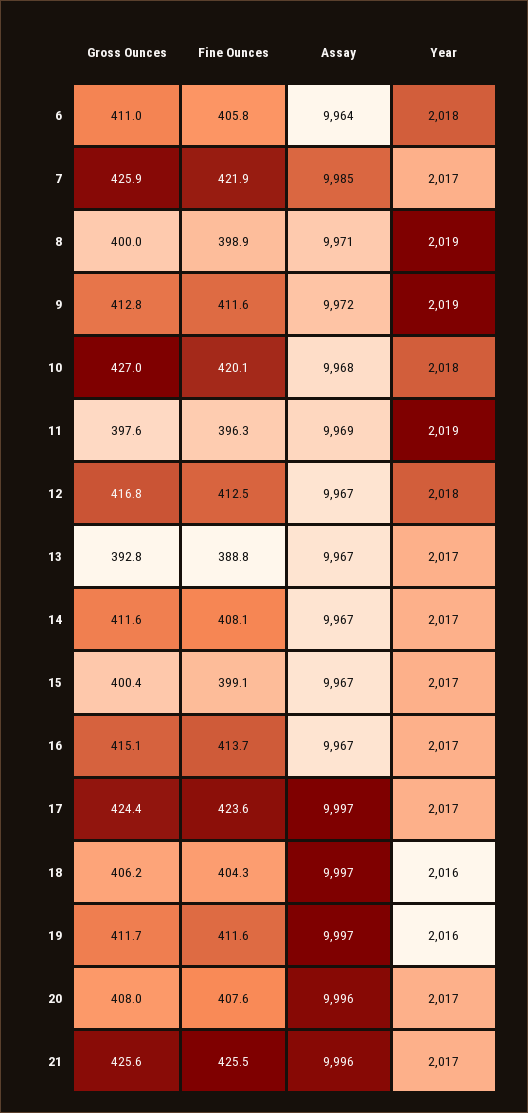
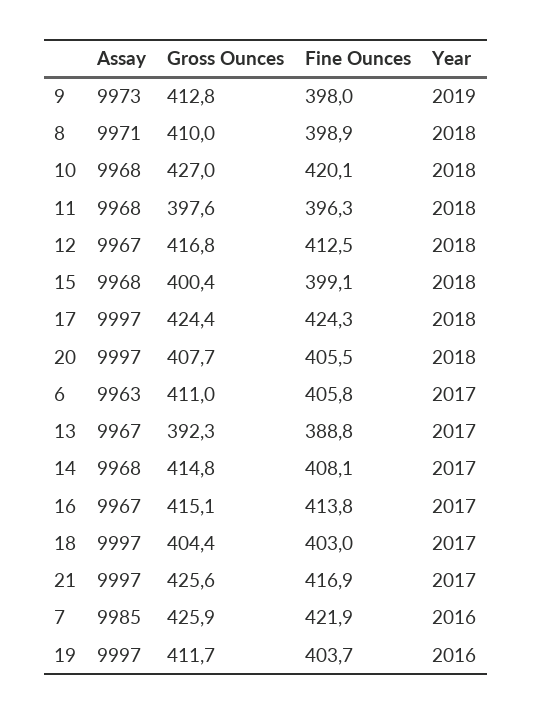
Assay, 6: 9964 -> 9963
Year, 6: 2018 -> 2017
Year, 7: 2017 -> 2016
Gross Ounces, 8: 400 -> 410
Year, 8: 2019 -> 2018
Fine Ounces, 9: 411.6 -> 398
Assay, 9: 9972 -> 9973
Assay, 11: 9969 -> 9968
Year, 11: 2019 -> 2018
Gross Ounces, 13: 392.8 -> 392.3
Gross Ounces, 14: 411.6 -> 414.8
Assay, 14: 9967 -> 9968
Assay, 15: 9967 -> 9968
Year, 15: 2017 -> 2018
Fine Ounces, 16: 413.7 -> 413.8
Fine Ounces, 17: 423.6 -> 424.3
Year, 17: 2017 -> 2018
Gross Ounces, 18: 406.2 -> 404.4
Fine Ounces, 18: 404.3 -> 403
Year, 18: 2016 -> 2017
Fine Ounces, 19: 411.6 -> 403.7
Gross Ounces, 20: 408 -> 407.7
Fine Ounces, 20: 407.6 -> 405.5
Assay, 20: 9996 -> 9997
Year, 20: 2017 -> 2018
Fine Ounces, 21: 425.5 -> 416.9
Assay, 21: 9996 -> 9997

